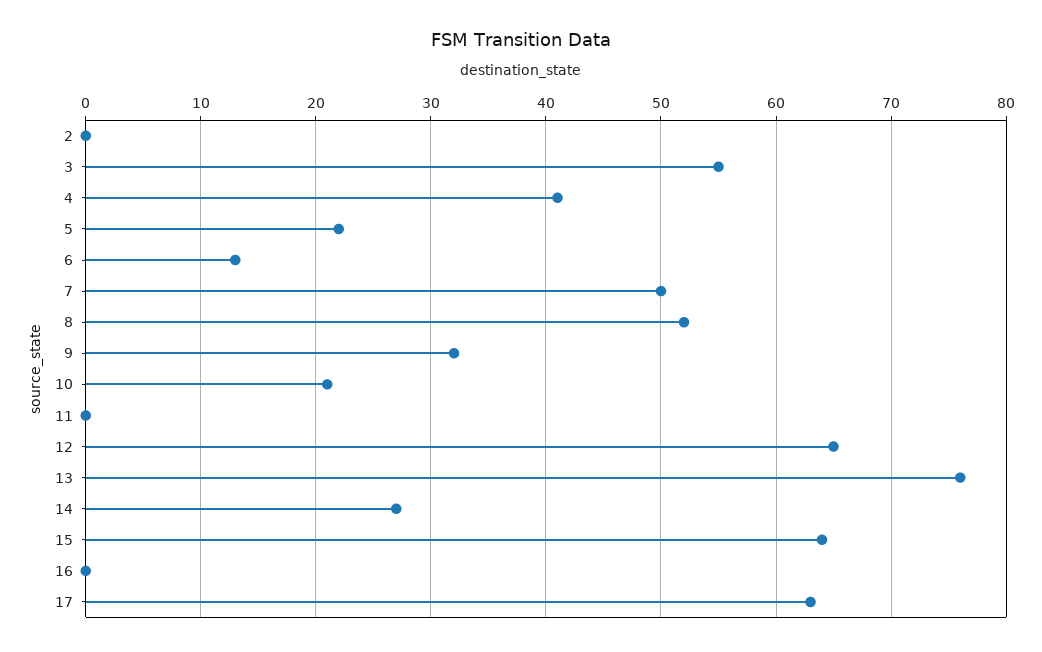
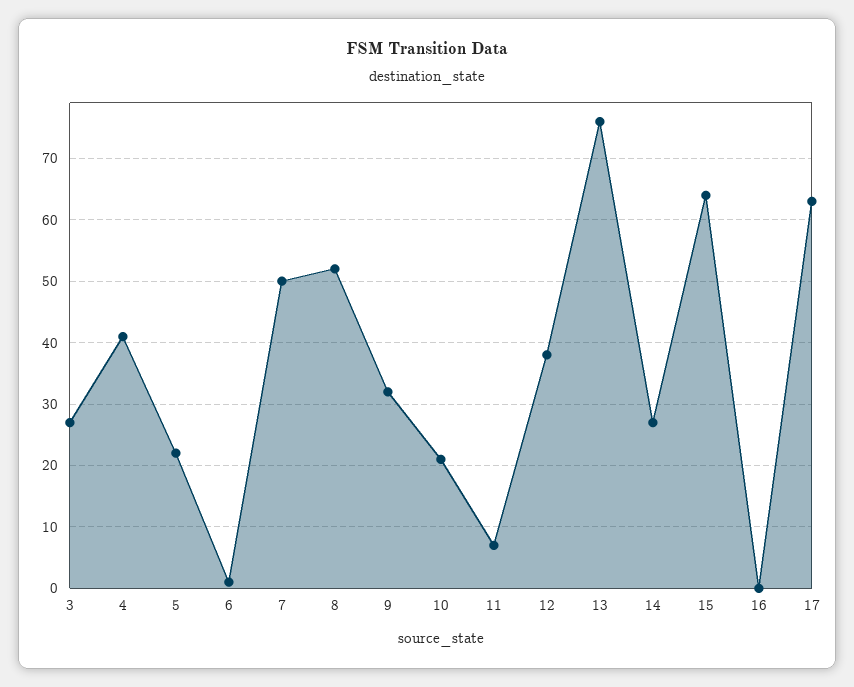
2: 0 -> none
3: 55 -> 27
6: 13 -> 1
11: 0 -> 7
12: 65 -> 38

